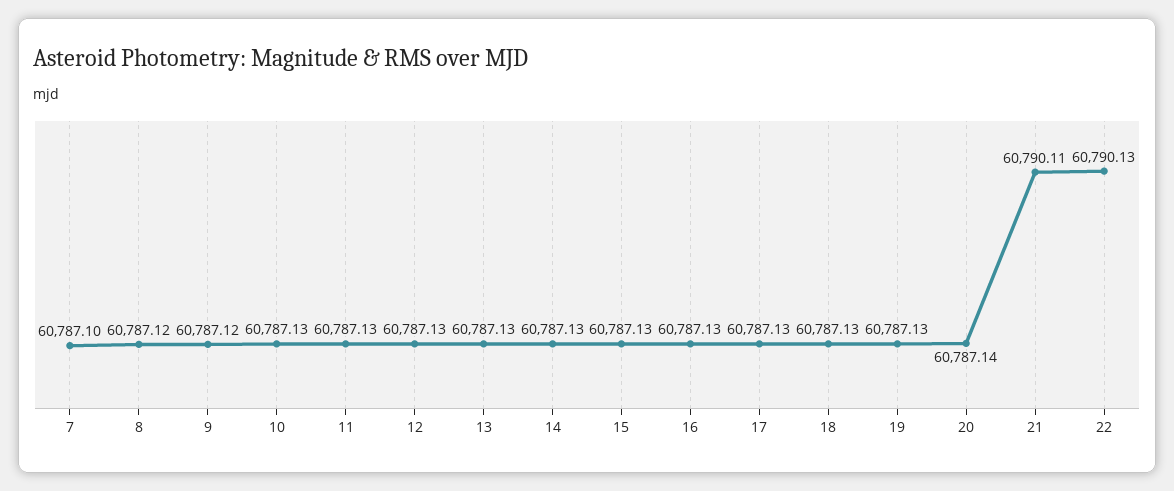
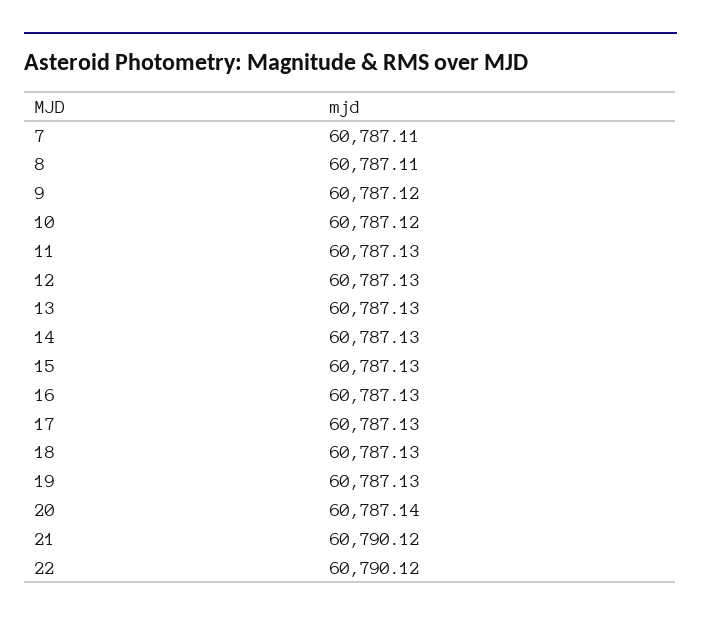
7: 60787.1 -> 60787.11
8: 60787.12 -> 60787.11
10: 60787.13 -> 60787.12
21: 60790.11 -> 60790.12
22: 60790.13 -> 60790.12

